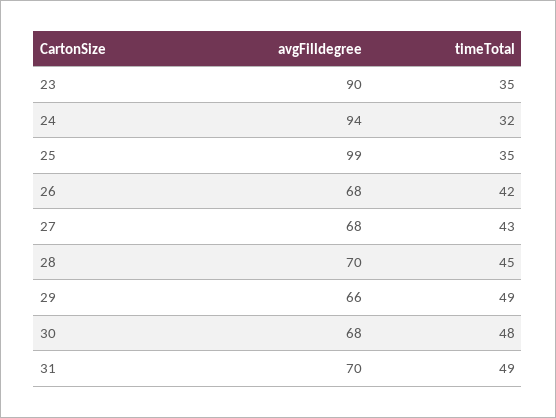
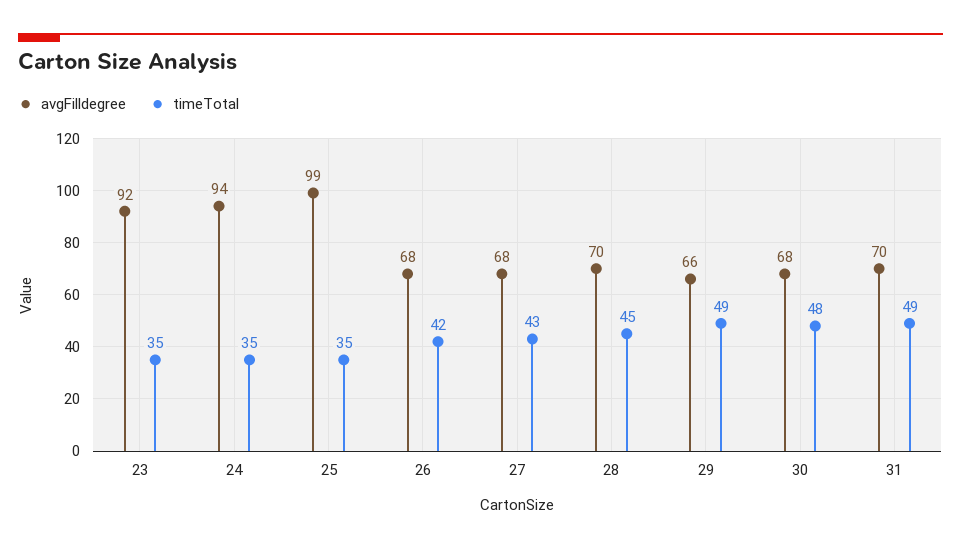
avgFilldegree, 23: 90 -> 92
timeTotal, 24: 32 -> 35

